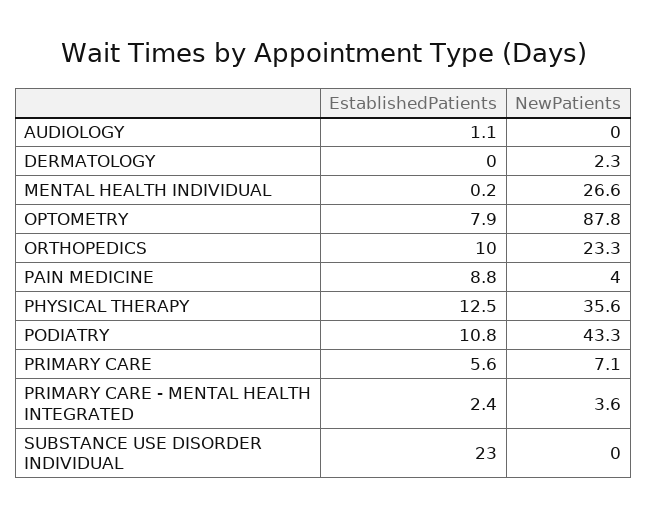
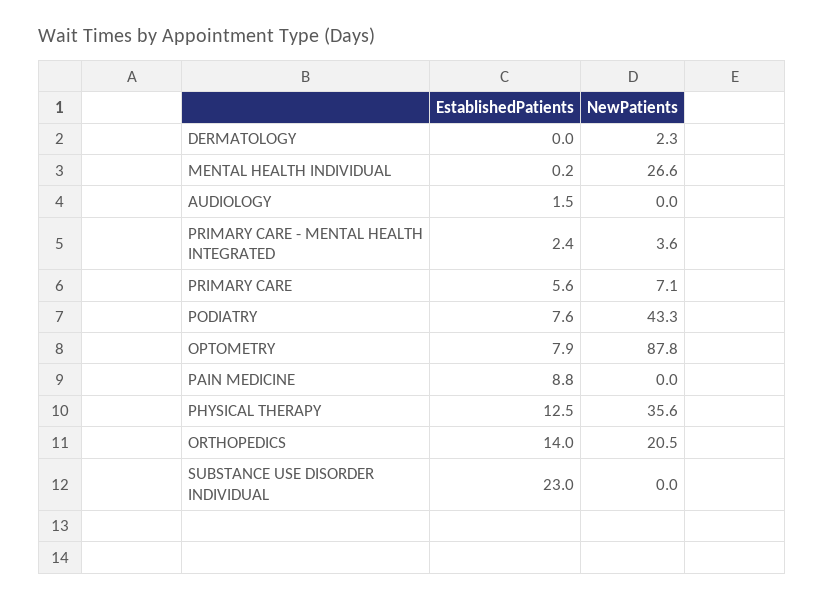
EstablishedPatients, AUDIOLOGY: 1.1 -> 1.5
EstablishedPatients, ORTHOPEDICS: 10 -> 14
NewPatients, ORTHOPEDICS: 23.3 -> 20.5
NewPatients, PAIN MEDICINE: 4 -> 0
EstablishedPatients, PODIATRY: 10.8 -> 7.6

